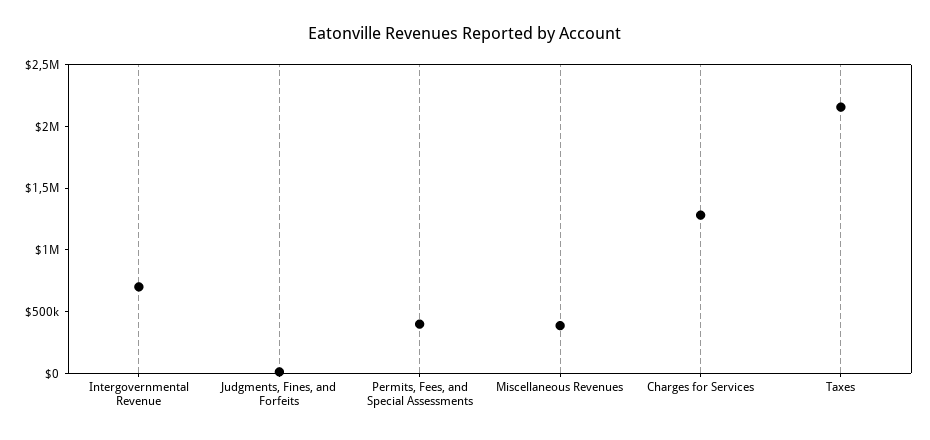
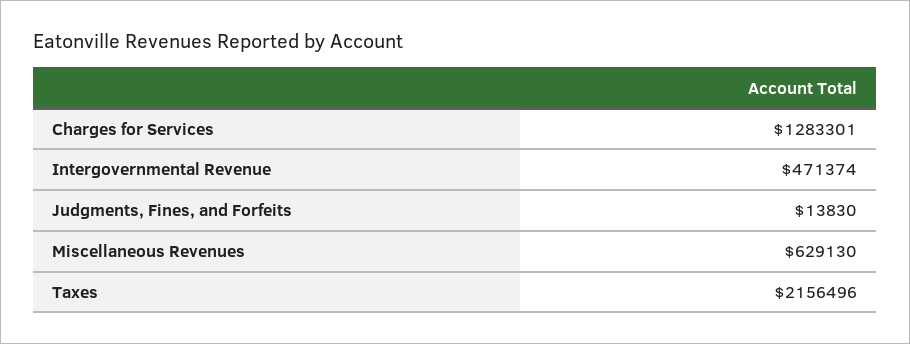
Intergovernmental Revenue: 700000 -> 471374
Permits, Fees, and Special Assessments: 400000 -> none
Miscellaneous Revenues: 400000 -> 629130

